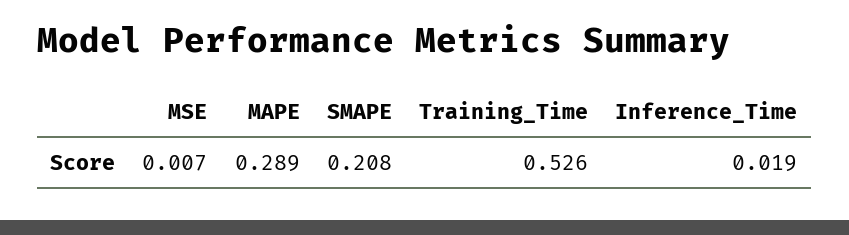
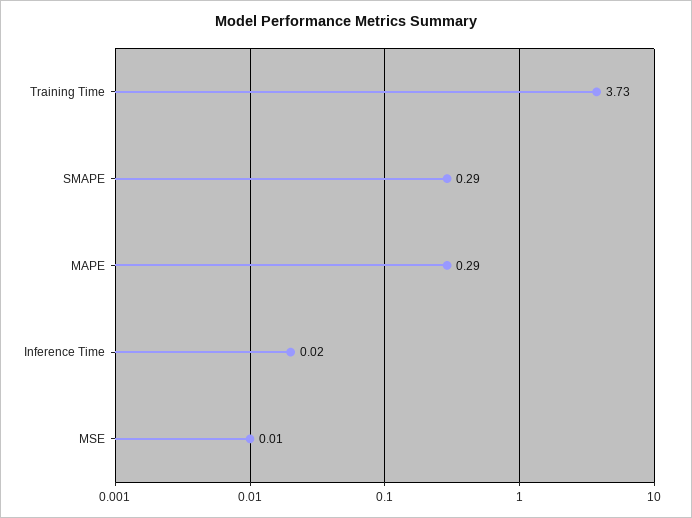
SMAPE: 0.208 -> 0.29
Training_Time: 0.526 -> 3.73

